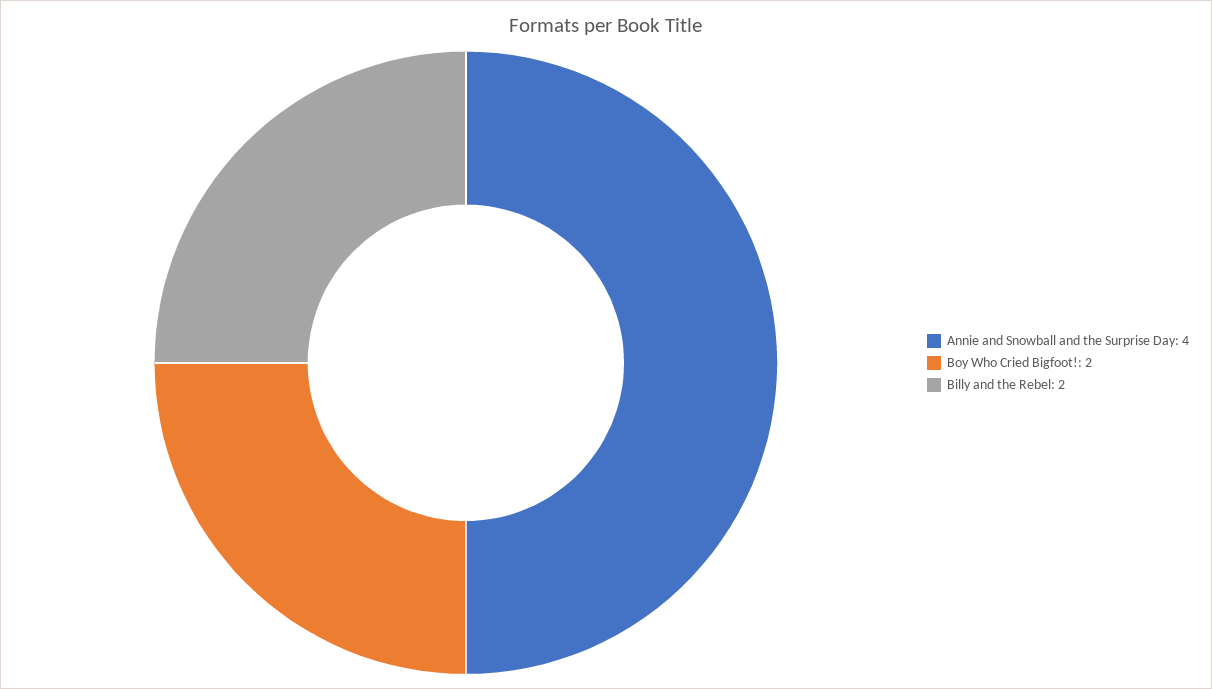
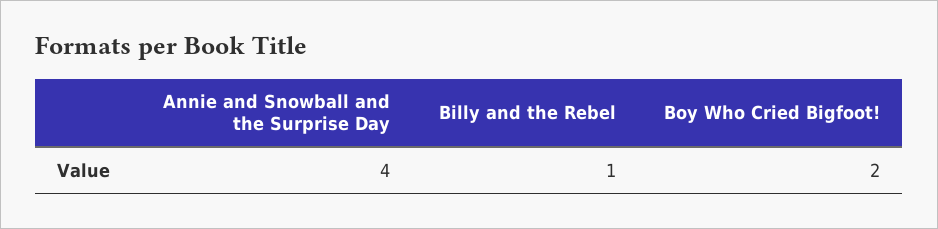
Billy and the Rebel: 2 -> 1

